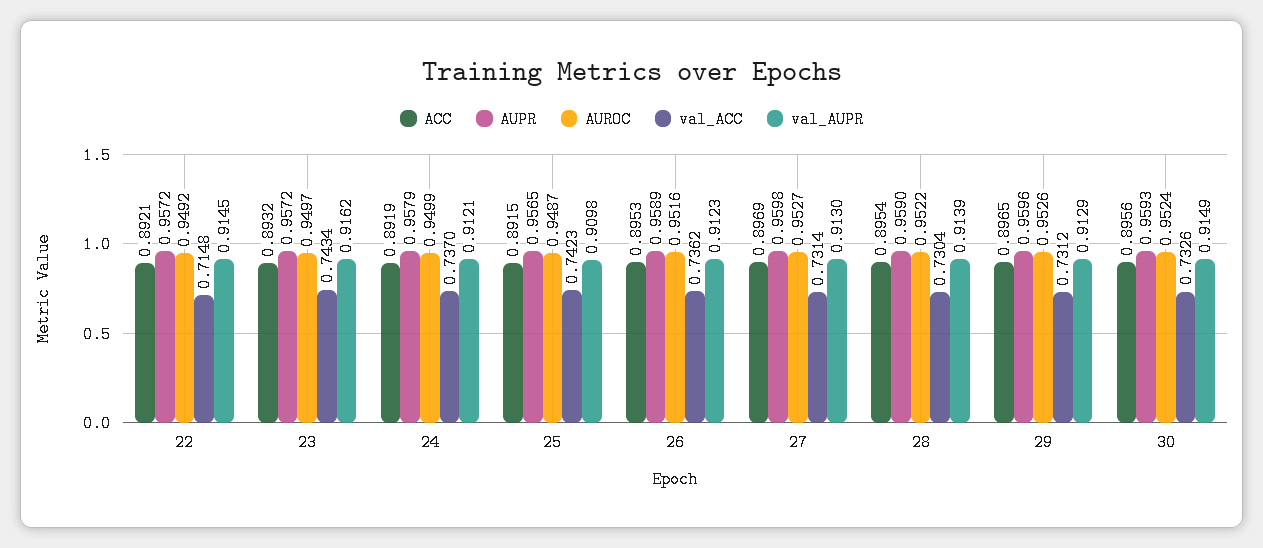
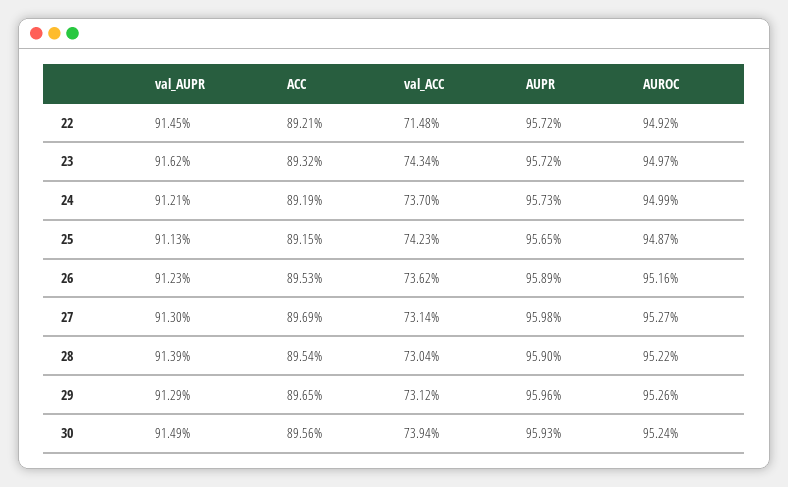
AUPR, 24: 0.9579 -> 0.9573
val_AUPR, 25: 0.9098 -> 0.9113
val_ACC, 30: 0.7326 -> 0.7394

